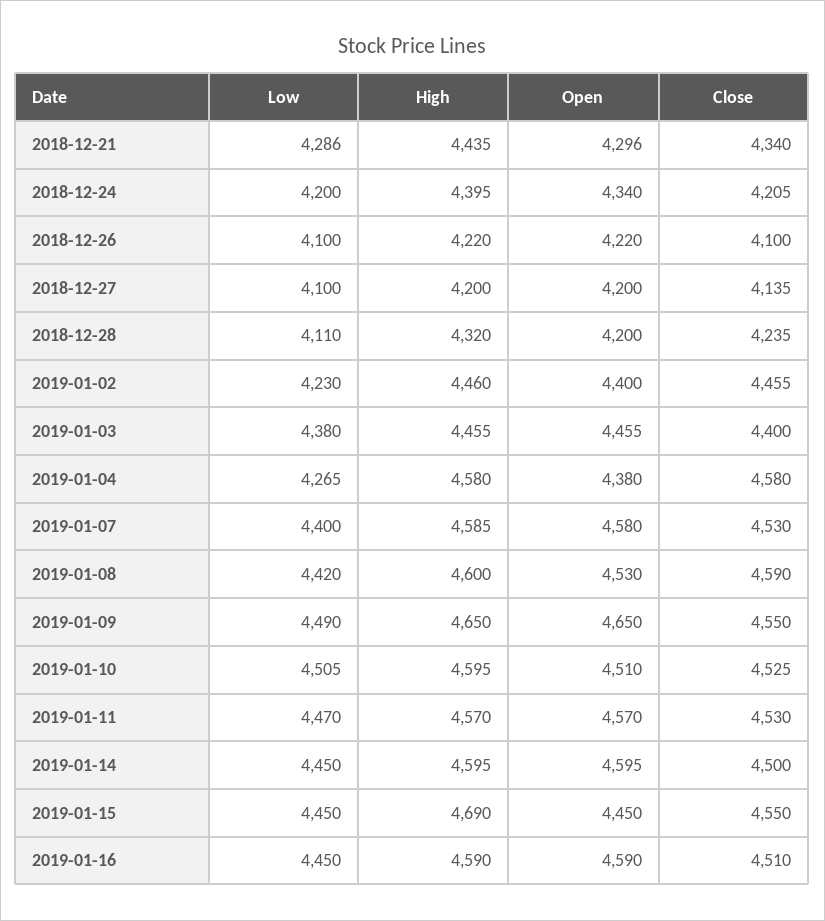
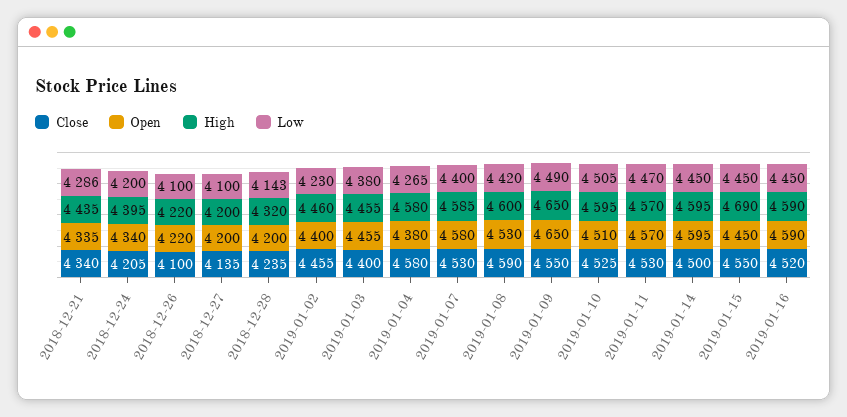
Open, 2018-12-21: 4296 -> 4335
Low, 2018-12-28: 4110 -> 4143
Close, 2019-01-16: 4510 -> 4520

